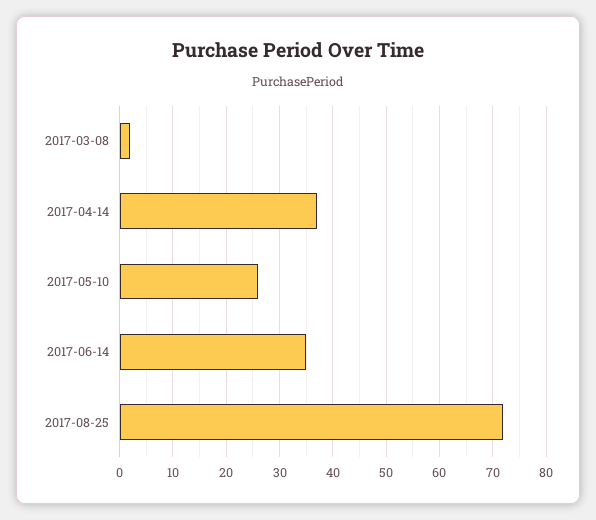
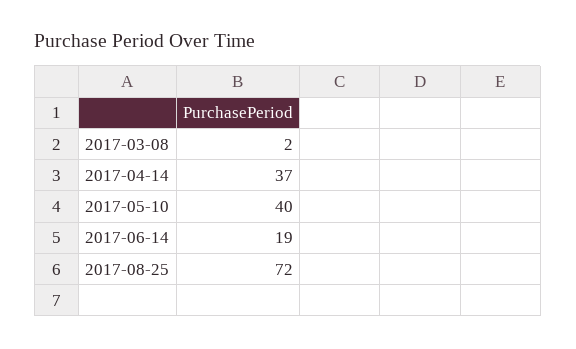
2017-05-10: 25 -> 40
2017-06-14: 35 -> 19

